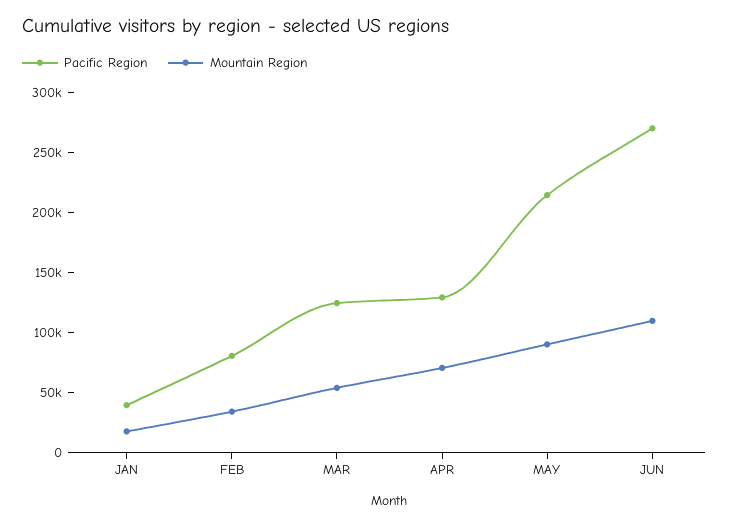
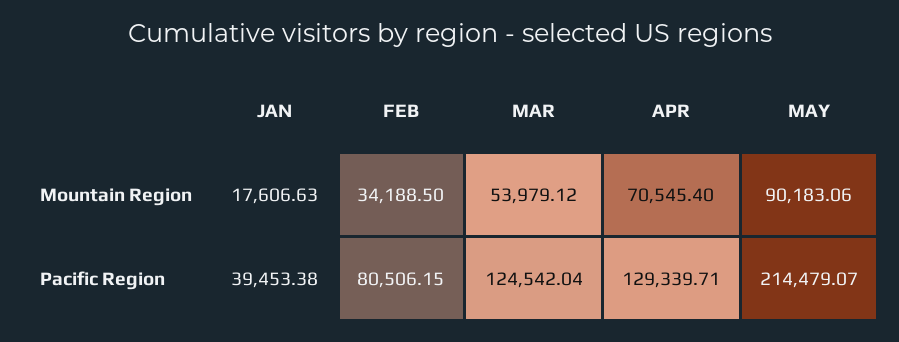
Pacific Region, JUN: 270000 -> none
Mountain Region, JUN: 110000 -> none

